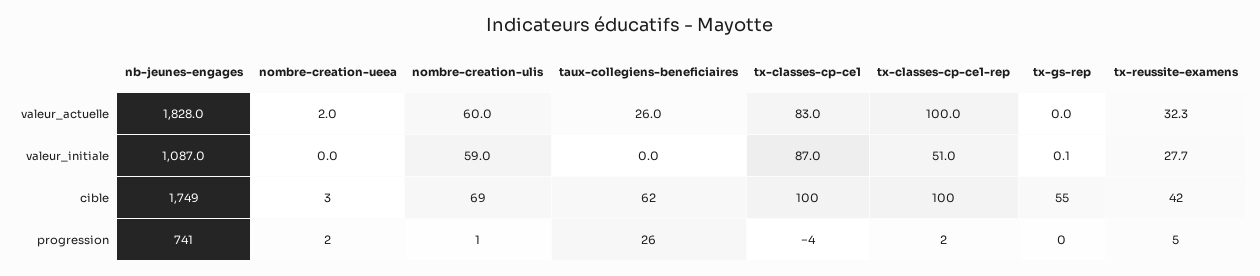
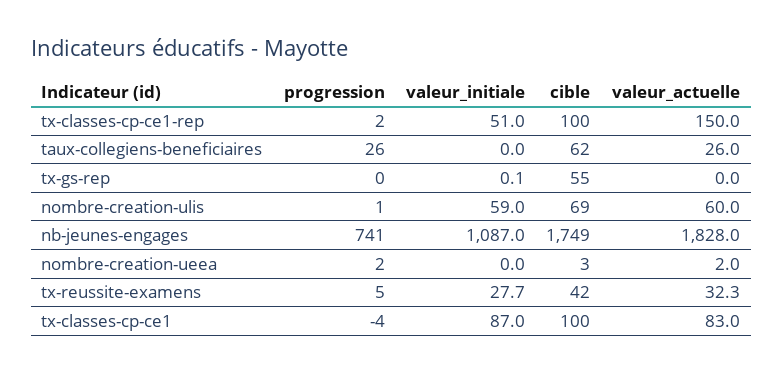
tx-classes-cp-ce1-rep, valeur_actuelle: 100 -> 150

